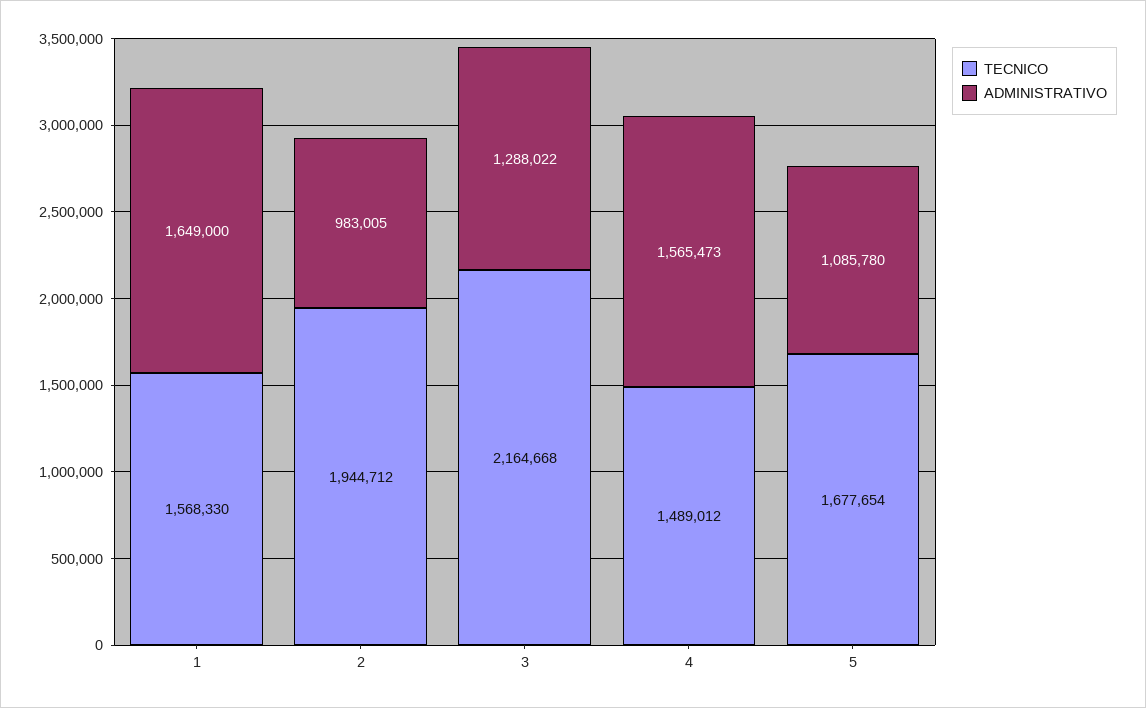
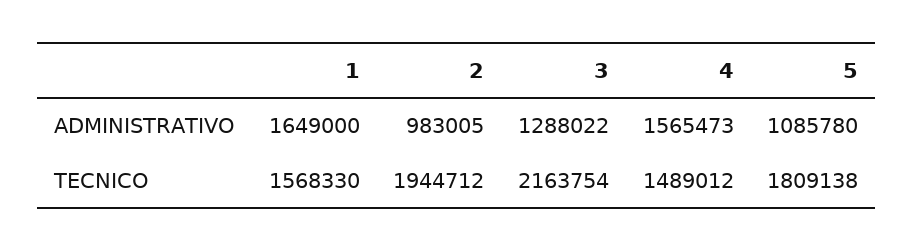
TECNICO, 3: 2164668 -> 2163754
TECNICO, 5: 1677654 -> 1809138

